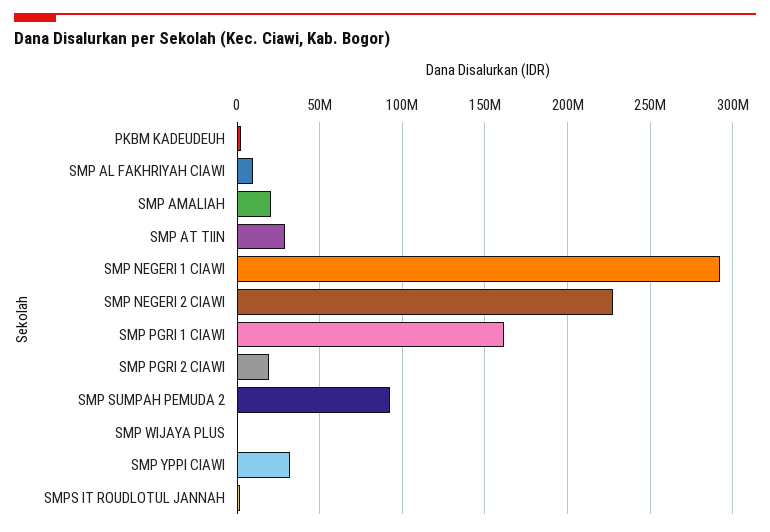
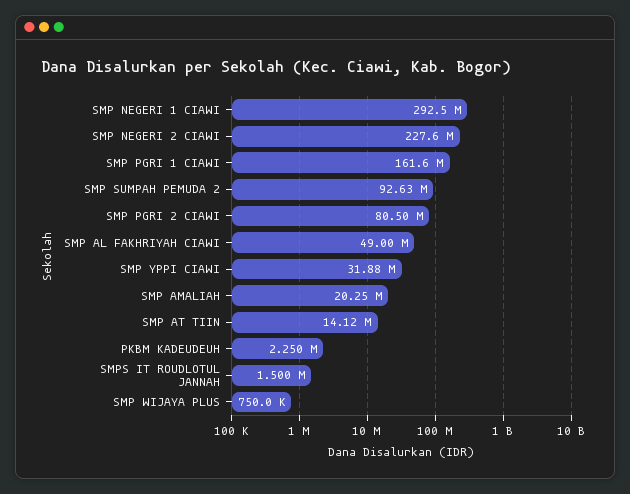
SMP AL FAKHRIYAH CIAWI: 10000000 -> 49000000
SMP AT TIIN: 30000000 -> 14120000
SMP PGRI 2 CIAWI: 20000000 -> 80500000

